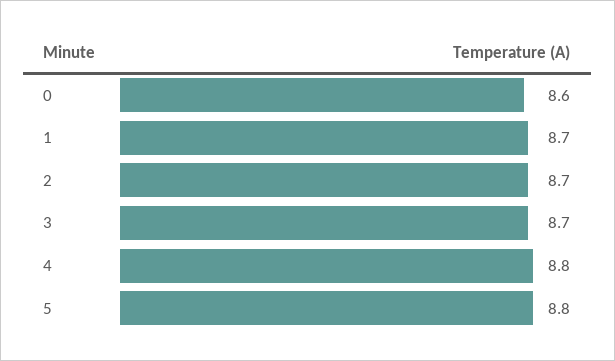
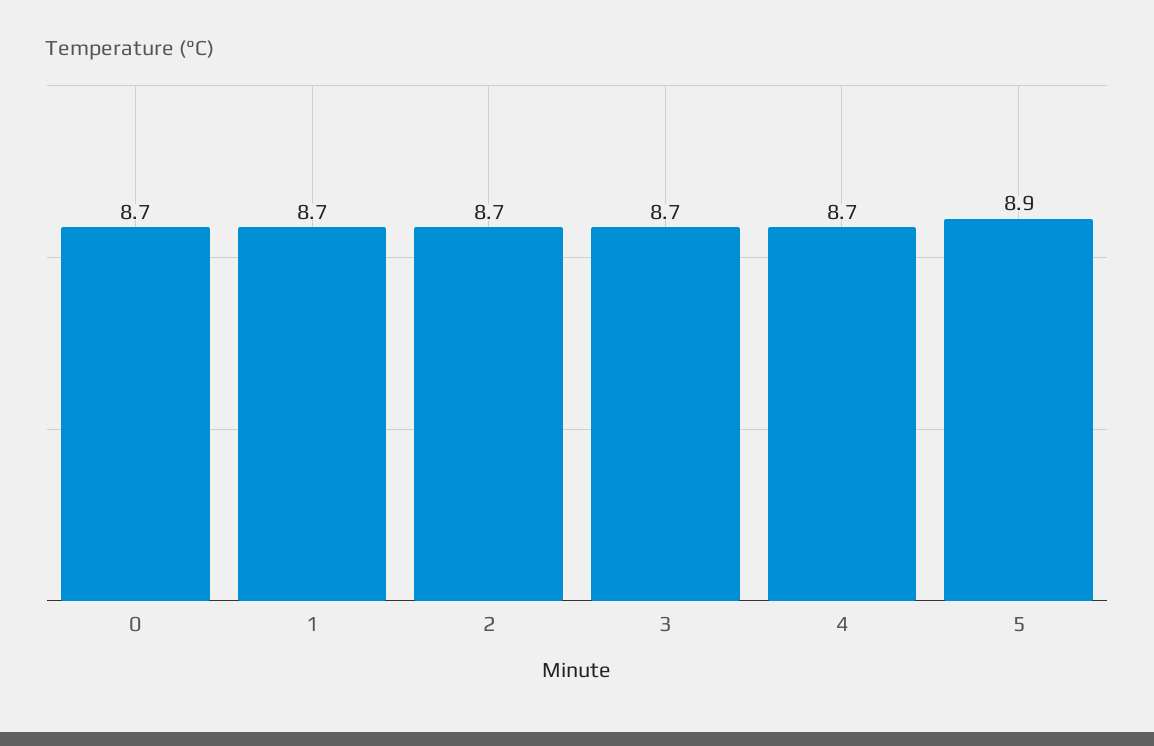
0: 8.6 -> 8.7
4: 8.8 -> 8.7
5: 8.8 -> 8.9

